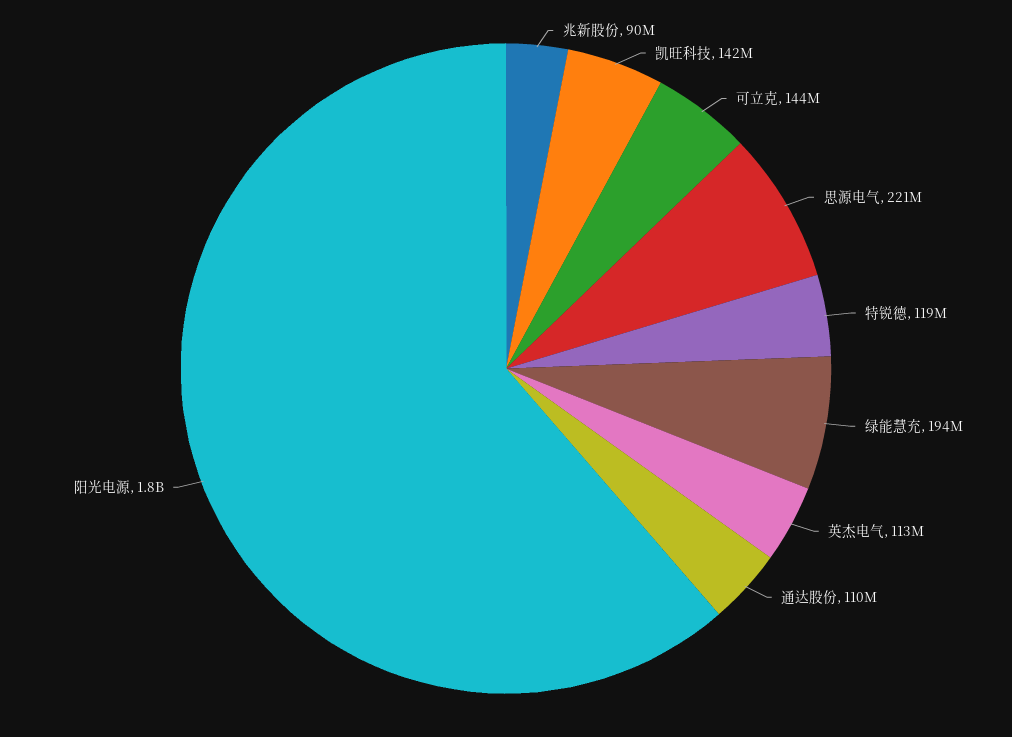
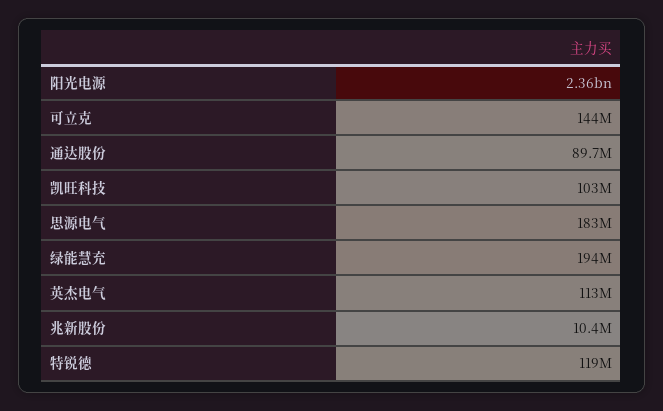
兆新股份: 90000000 -> 10400000
凯旺科技: 142000000 -> 103000000
思源电气: 221000000 -> 183000000
通达股份: 110000000 -> 89700000
阳光电源: 1800000000 -> 2360000000

